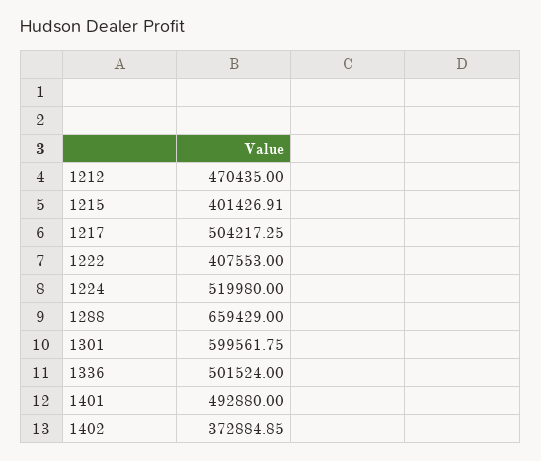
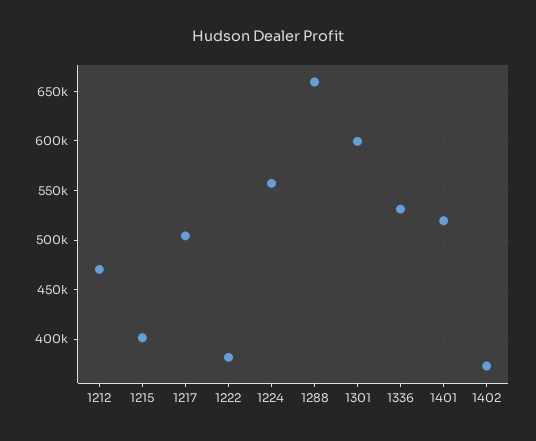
1222: 407553 -> 380000
1224: 519980 -> 560000
1336: 501524 -> 530000
1401: 492880 -> 520000

